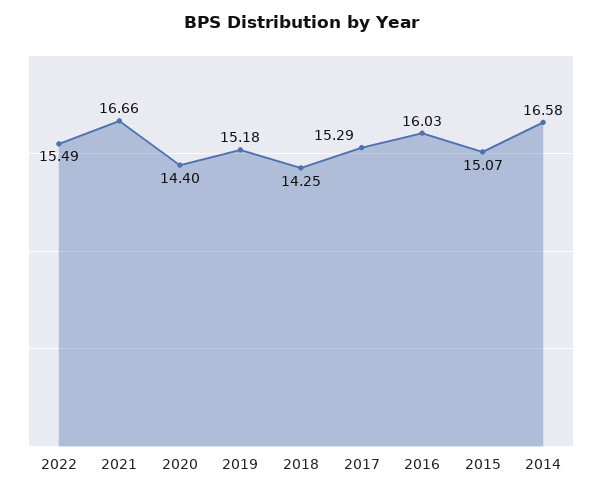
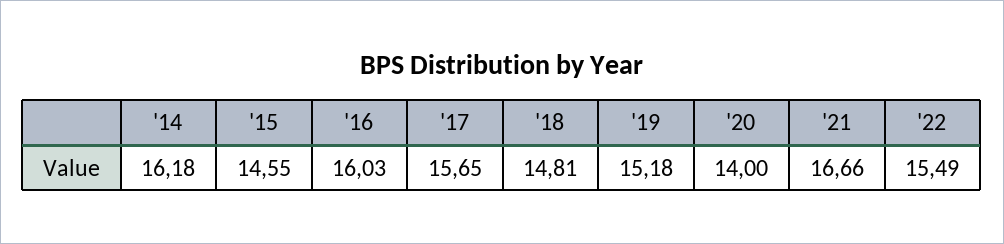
2020: 14.4 -> 14
2018: 14.25 -> 14.81
2017: 15.29 -> 15.65
2015: 15.07 -> 14.55
2014: 16.58 -> 16.18

